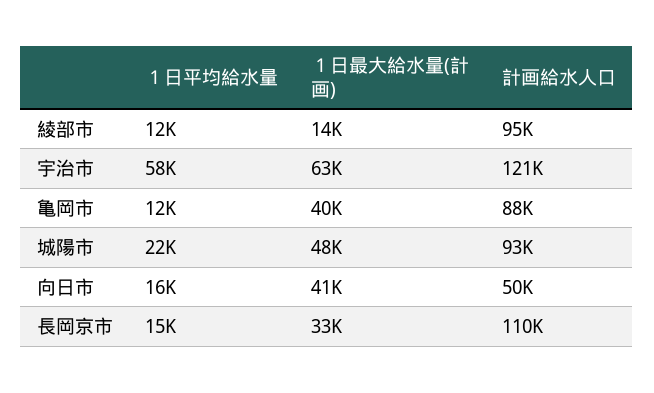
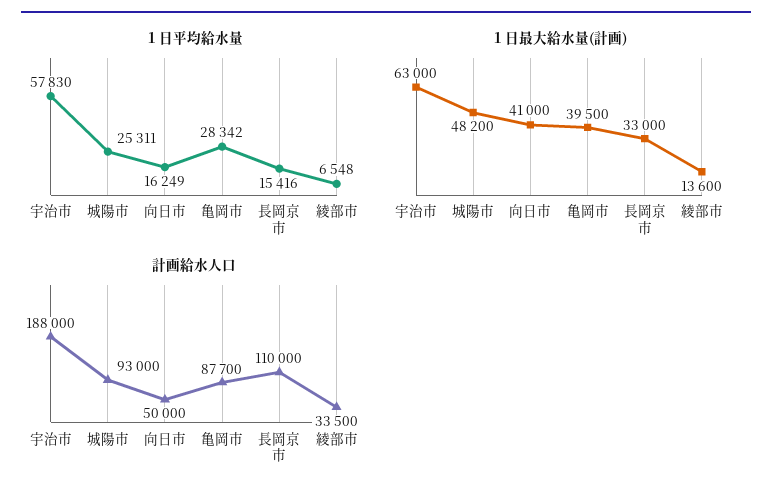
１日平均給水量, 綾部市: 12000 -> 6548
計画給水人口, 綾部市: 95000 -> 33500
計画給水人口, 宇治市: 121000 -> 188000
１日平均給水量, 亀岡市: 12000 -> 28342
１日平均給水量, 城陽市: 22000 -> 25311

